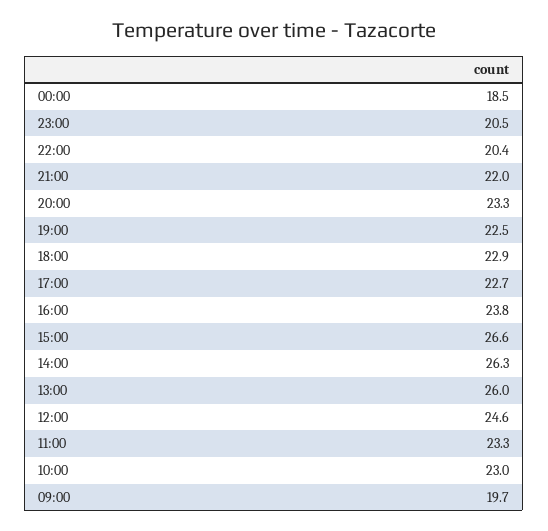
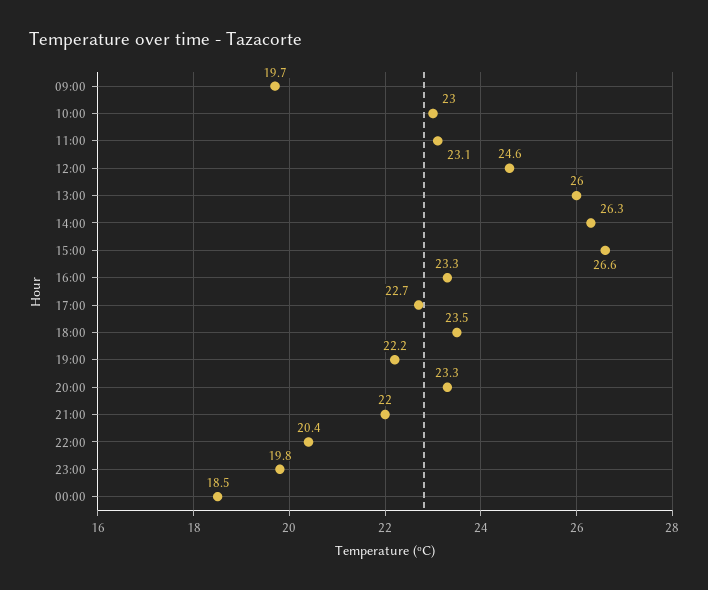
23:00: 20.5 -> 19.8
19:00: 22.5 -> 22.2
18:00: 22.9 -> 23.5
16:00: 23.8 -> 23.3
11:00: 23.3 -> 23.1

